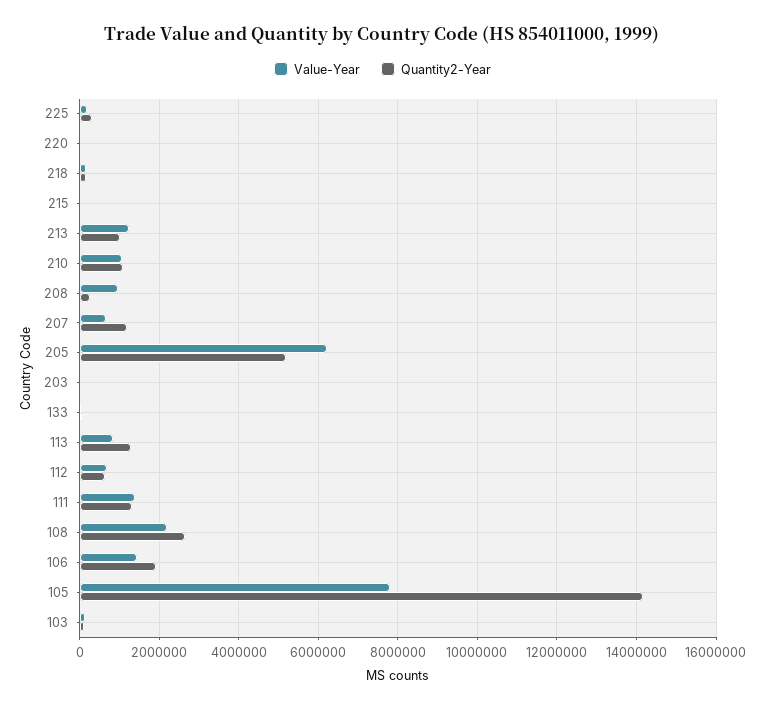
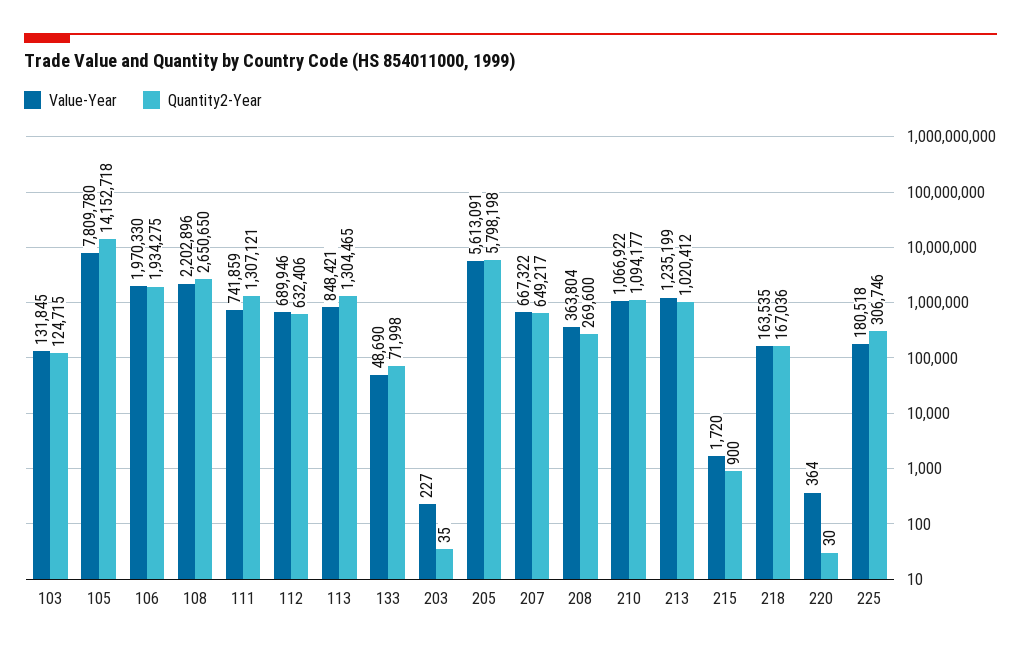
Value-Year, 208: 1000000 -> 363804
Quantity2-Year, 207: 1200000 -> 649217
Value-Year, 205: 6200000 -> 5613091
Quantity2-Year, 205: 5200000 -> 5798198
Value-Year, 111: 1400000 -> 741859
Value-Year, 106: 1400000 -> 1970330

